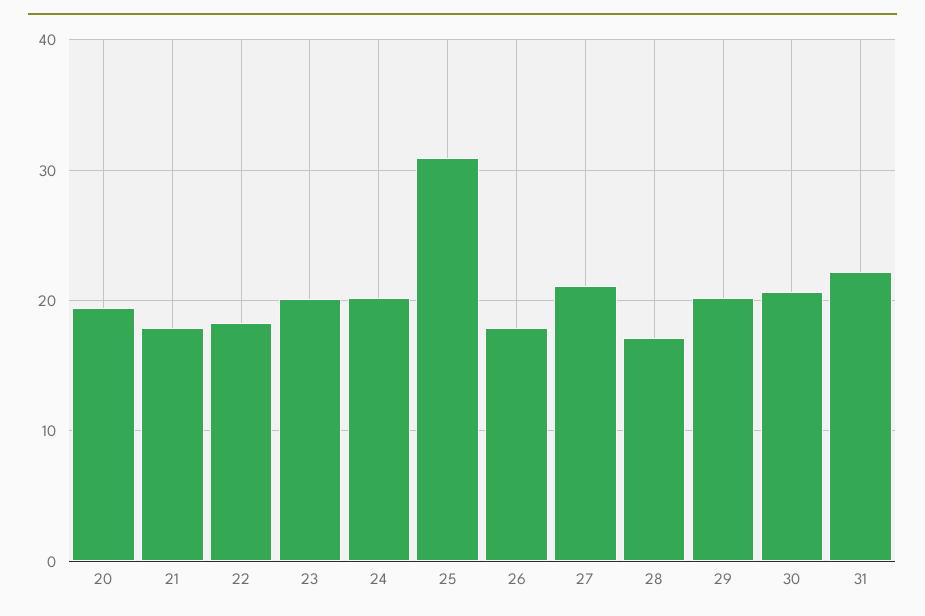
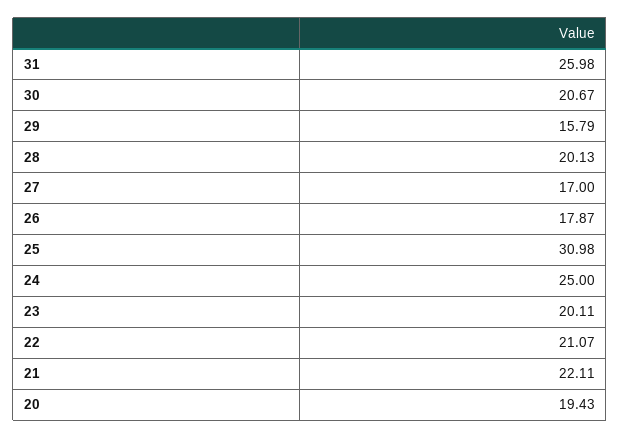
21: 18 -> 22.11
22: 18 -> 21.07
24: 20 -> 25
27: 21 -> 17
28: 17 -> 20.13
29: 20 -> 15.79
31: 22 -> 25.98

